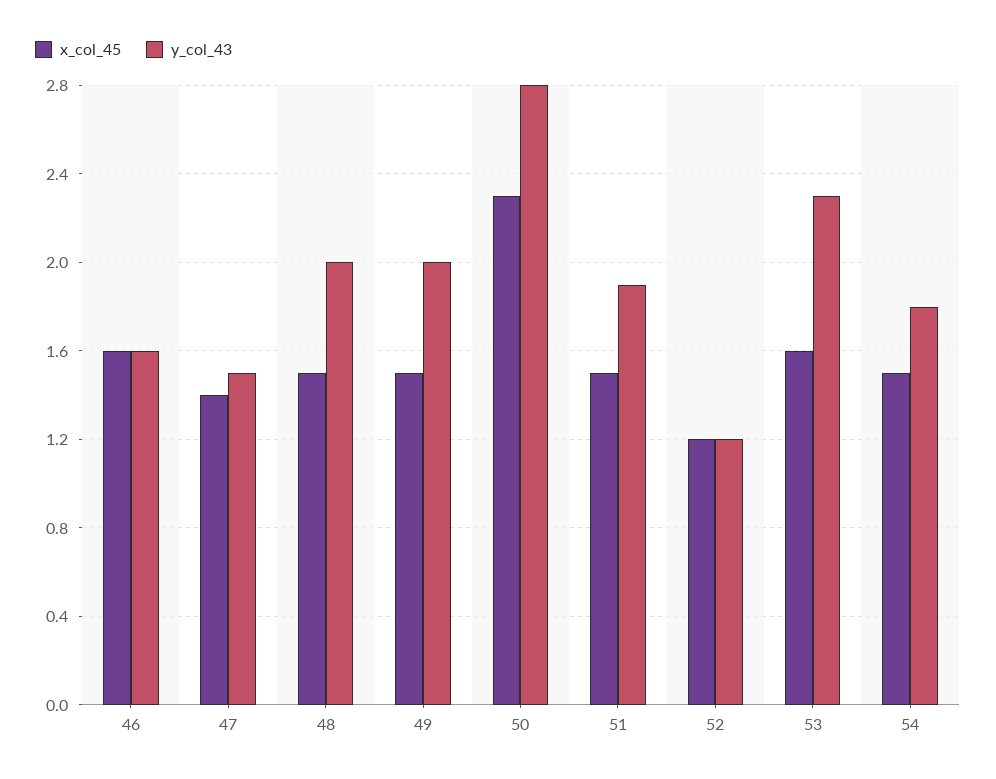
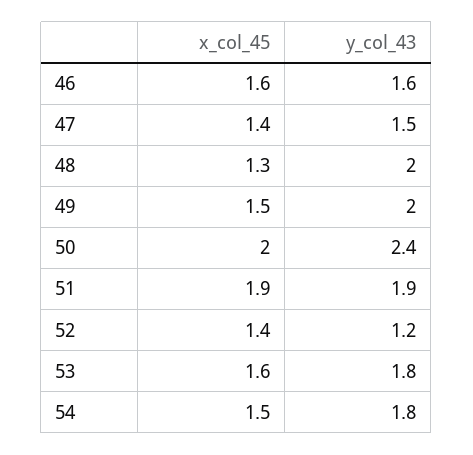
x_col_45, 48: 1.5 -> 1.3
x_col_45, 50: 2.3 -> 2
y_col_43, 50: 2.8 -> 2.4
x_col_45, 51: 1.5 -> 1.9
x_col_45, 52: 1.2 -> 1.4
y_col_43, 53: 2.3 -> 1.8

